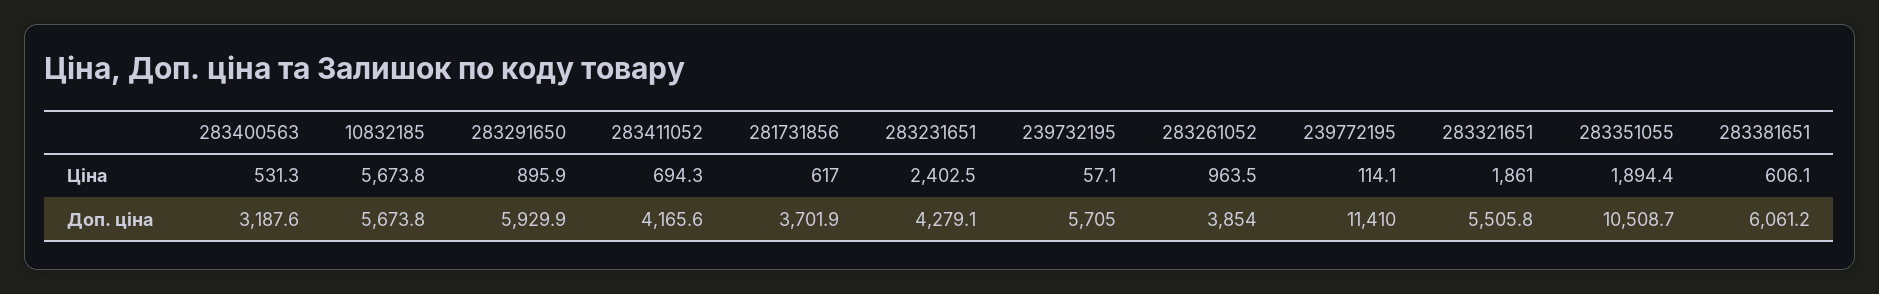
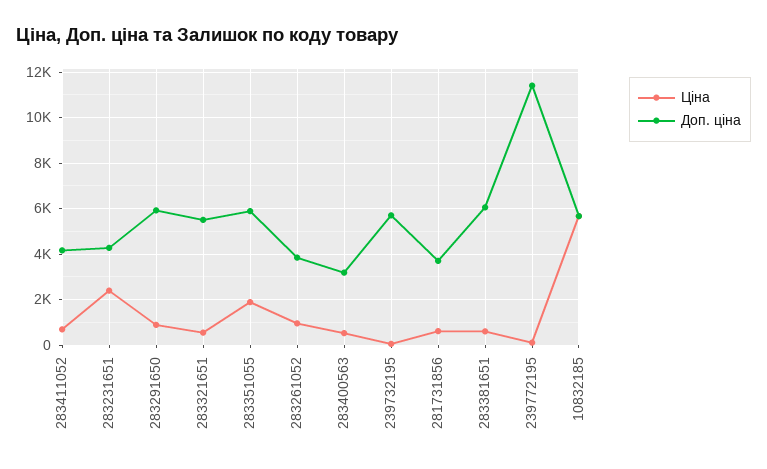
Ціна, 283321651: 1861 -> 500
Доп. ціна, 283351055: 10508.7 -> 6000

